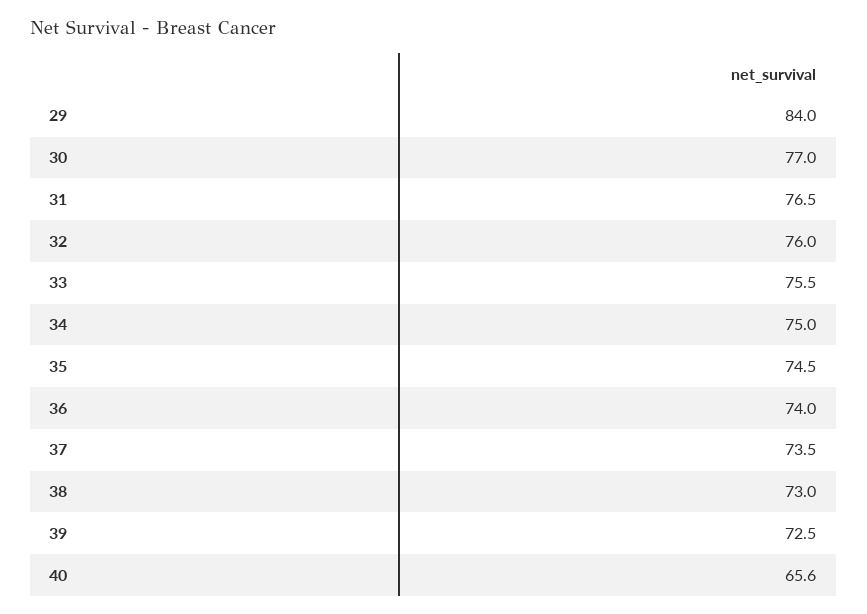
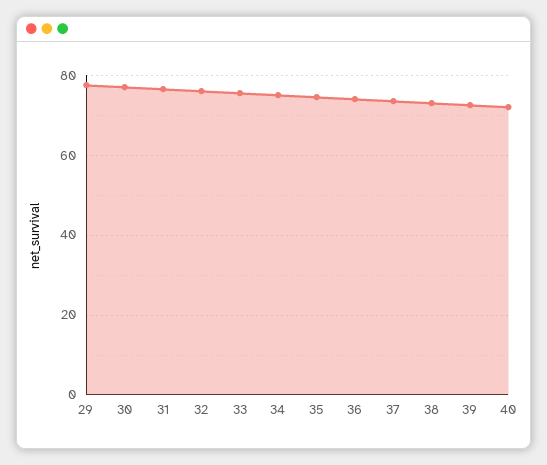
29: 84 -> 78
40: 65.6 -> 72

